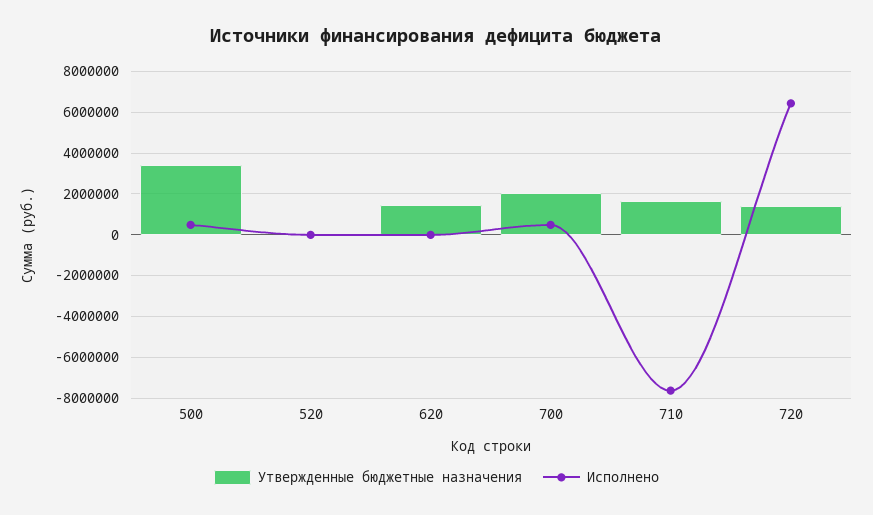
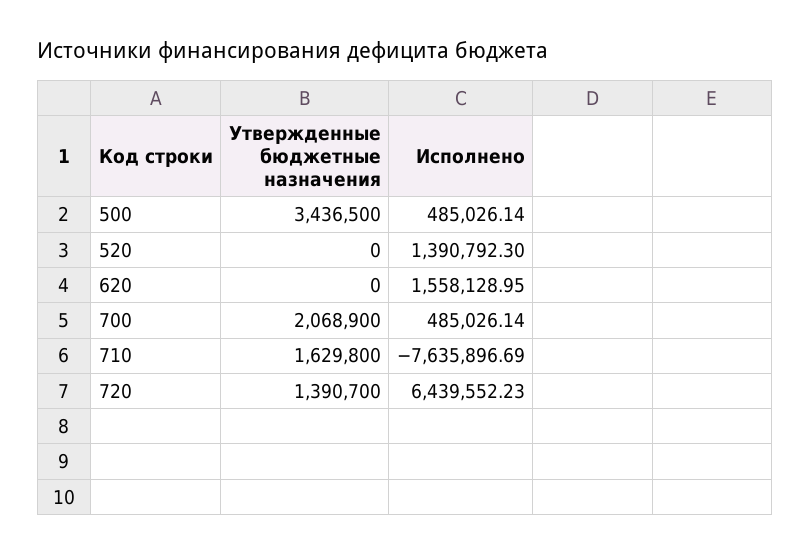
Исполнено, 520: 0 -> 1390792.3
Утвержденные бюджетные назначения, 620: 1500000 -> 0
Исполнено, 620: 0 -> 1558128.95

